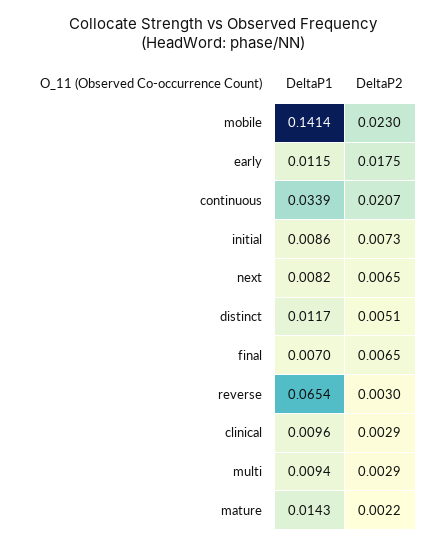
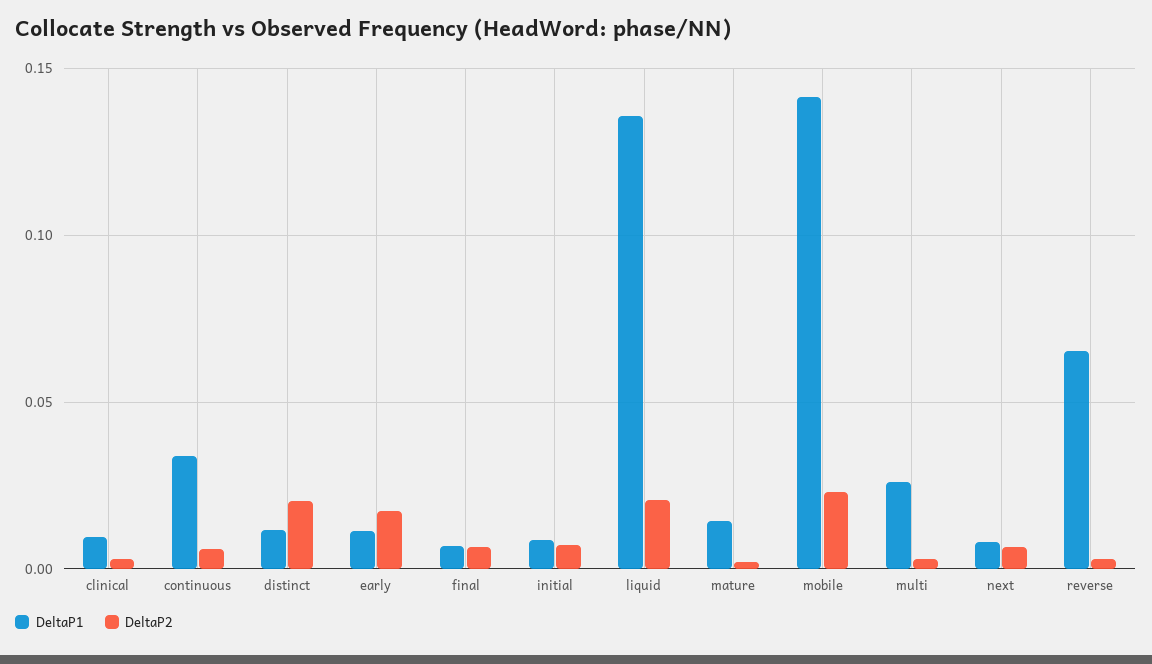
DeltaP2, continuous: 0.0207 -> 0.005
DeltaP2, distinct: 0.0051 -> 0.02
DeltaP1, multi: 0.0094 -> 0.025
DeltaP1, liquid: none -> 0.135
DeltaP2, liquid: none -> 0.02

